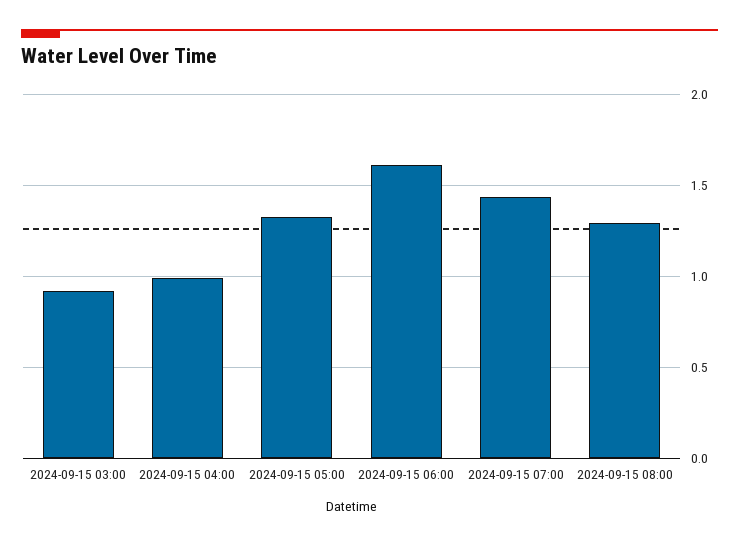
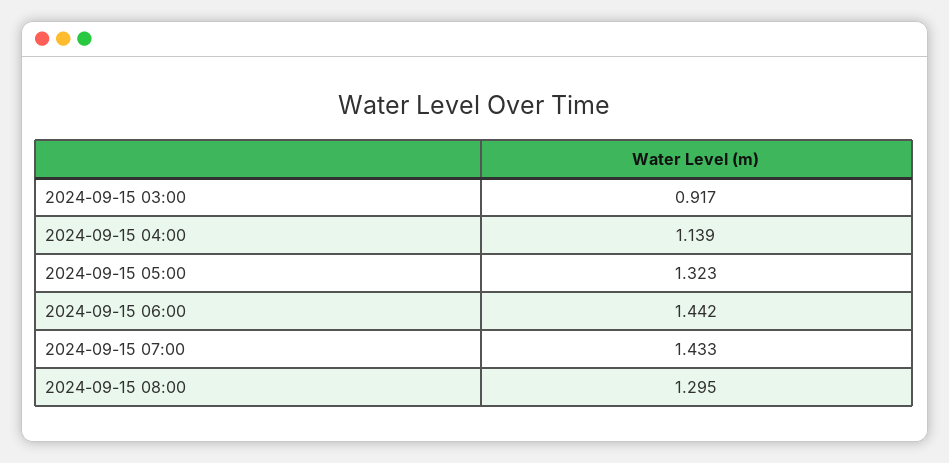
2024-09-15 04:00: 1 -> 1.139
2024-09-15 06:00: 1.6 -> 1.442

